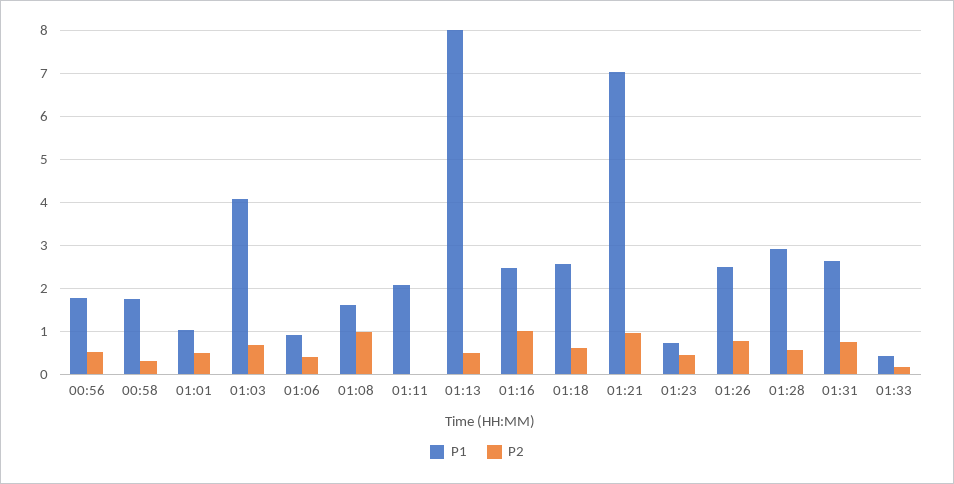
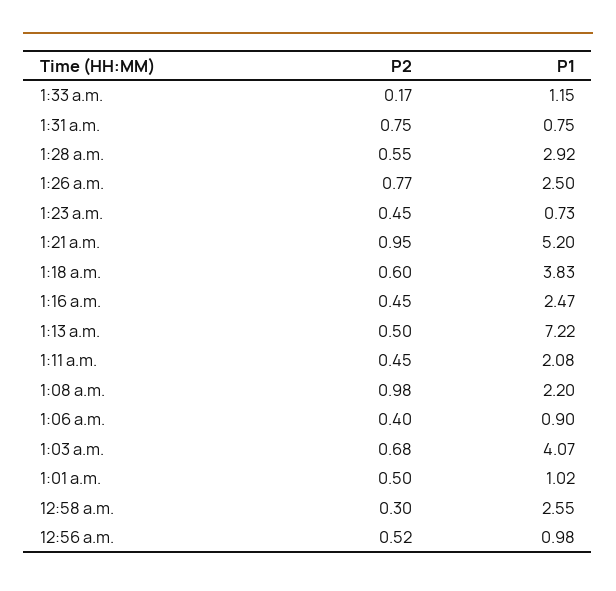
P1, 00:56: 1.8 -> 0.98
P1, 00:58: 1.8 -> 2.55
P1, 01:08: 1.6 -> 2.2
P2, 01:11: 0 -> 0.45
P1, 01:13: 8 -> 7.22
P2, 01:16: 1 -> 0.45
P1, 01:18: 2.6 -> 3.83
P1, 01:21: 7 -> 5.2
P1, 01:31: 2.6 -> 0.75
P1, 01:33: 0.4 -> 1.15

